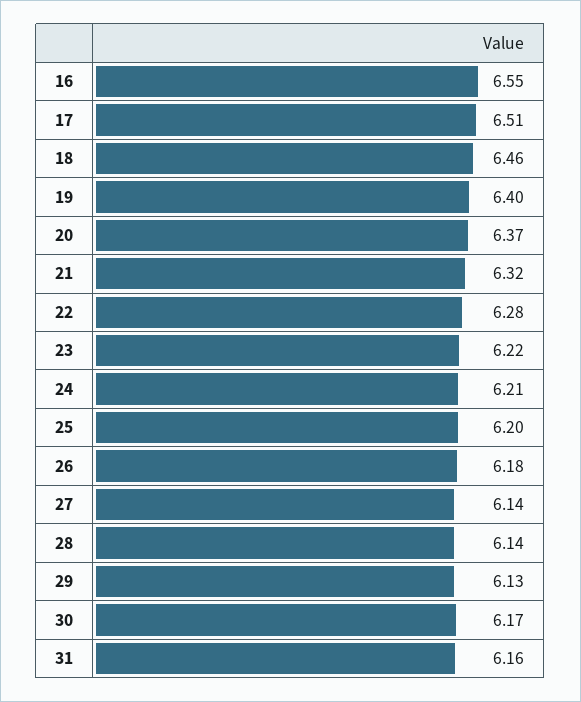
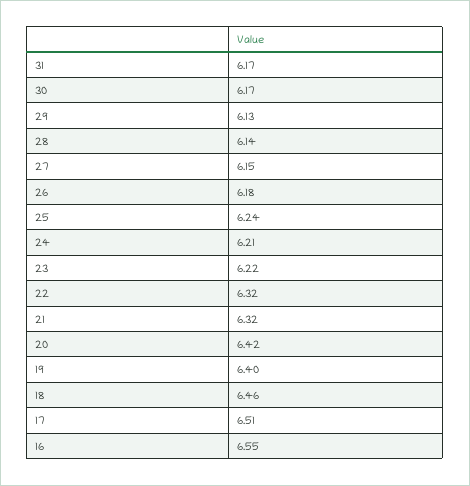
20: 6.37 -> 6.42
22: 6.28 -> 6.32
25: 6.2 -> 6.24
27: 6.14 -> 6.15
31: 6.16 -> 6.17

